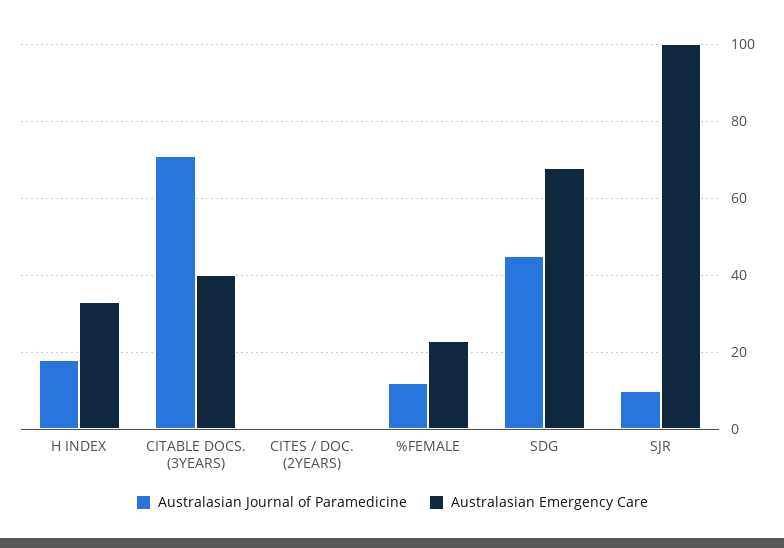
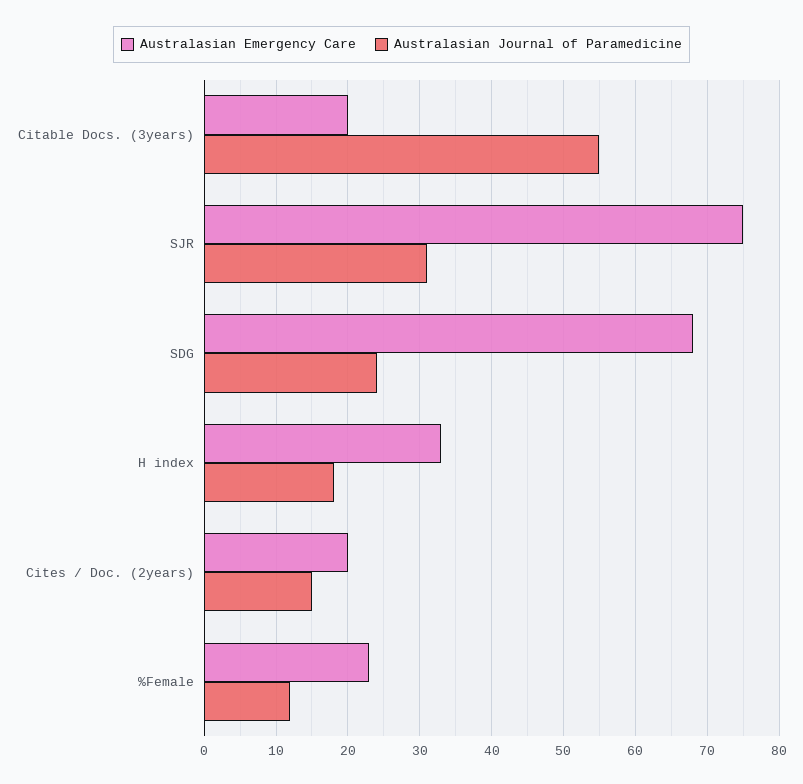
Australasian Journal of Paramedicine, CITABLE DOCS. (3YEARS): 70 -> 55
Australasian Emergency Care, CITABLE DOCS. (3YEARS): 40 -> 20
Australasian Journal of Paramedicine, CITES / DOC. (2YEARS): 0 -> 15
Australasian Emergency Care, CITES / DOC. (2YEARS): 0 -> 20
Australasian Journal of Paramedicine, SDG: 45 -> 24
Australasian Journal of Paramedicine, SJR: 10 -> 31
Australasian Emergency Care, SJR: 100 -> 75

